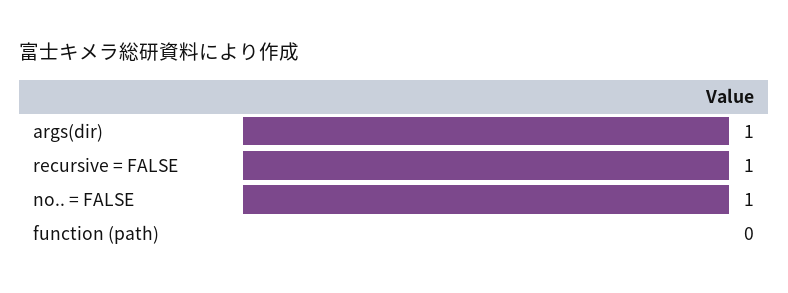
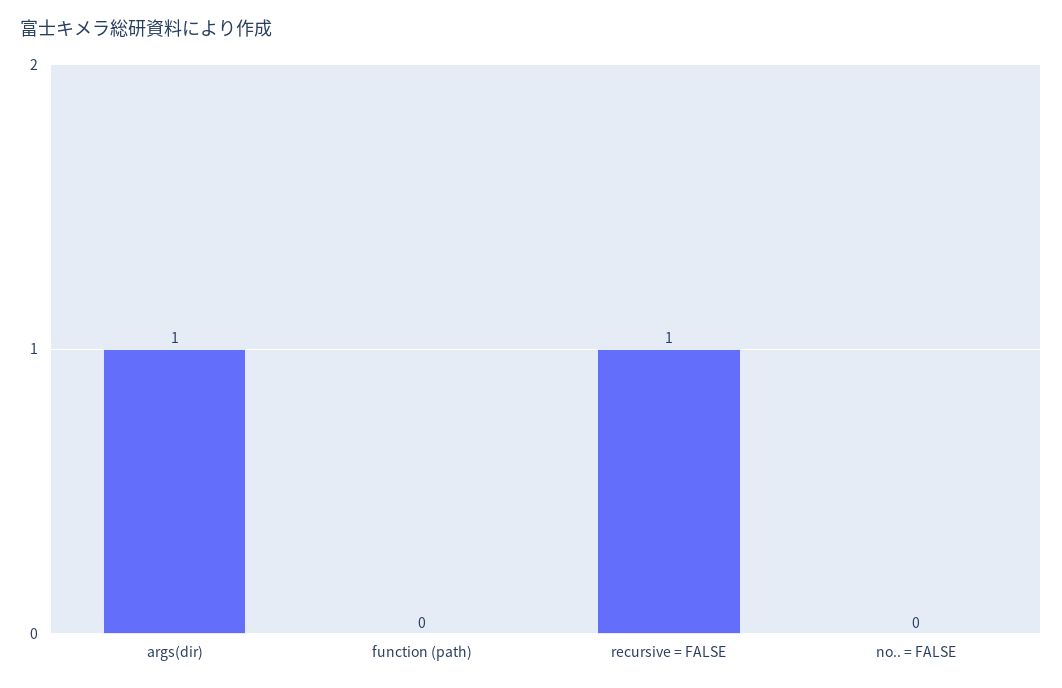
no.. = FALSE: 1 -> 0

